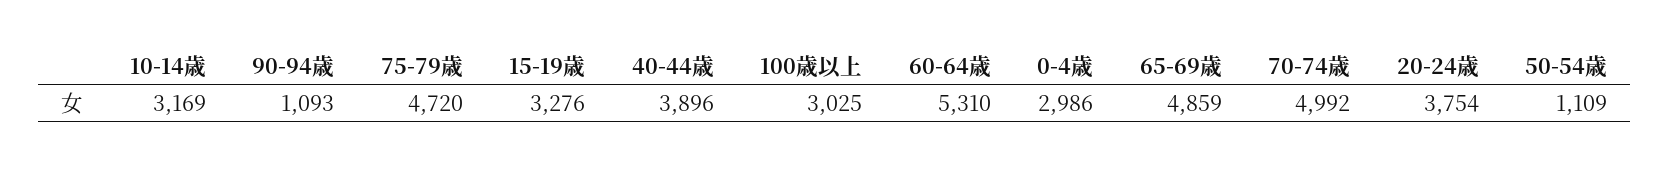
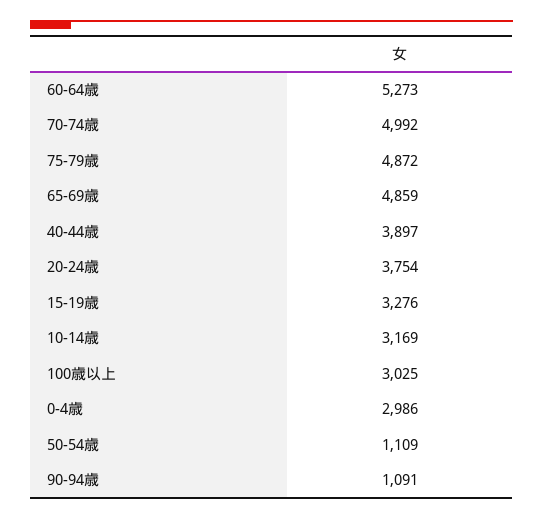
90-94歳: 1093 -> 1091
75-79歳: 4720 -> 4872
40-44歳: 3896 -> 3897
60-64歳: 5310 -> 5273

